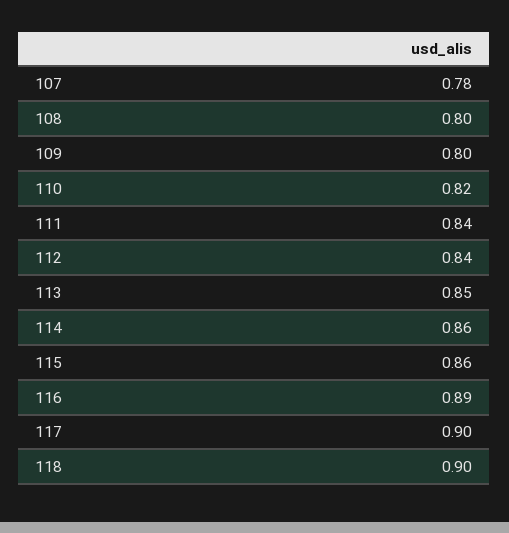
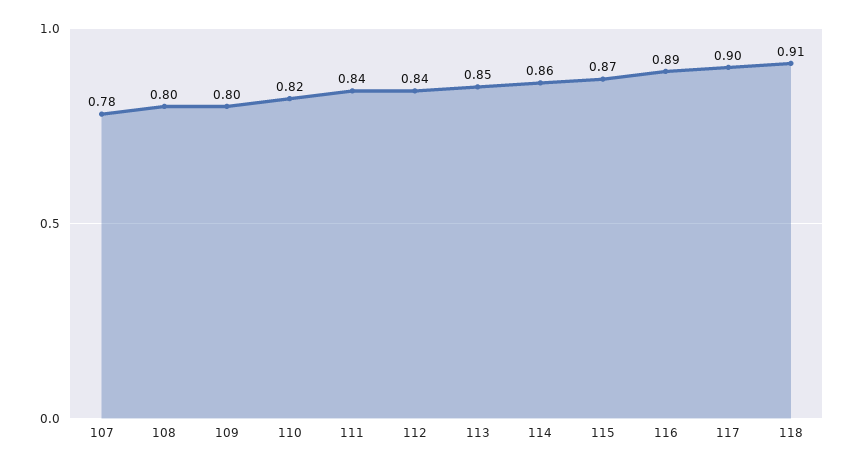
115: 0.86 -> 0.87
118: 0.9 -> 0.91

